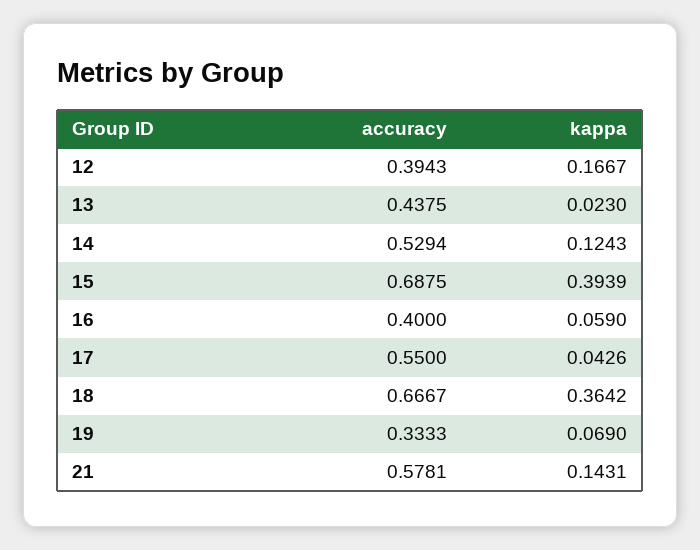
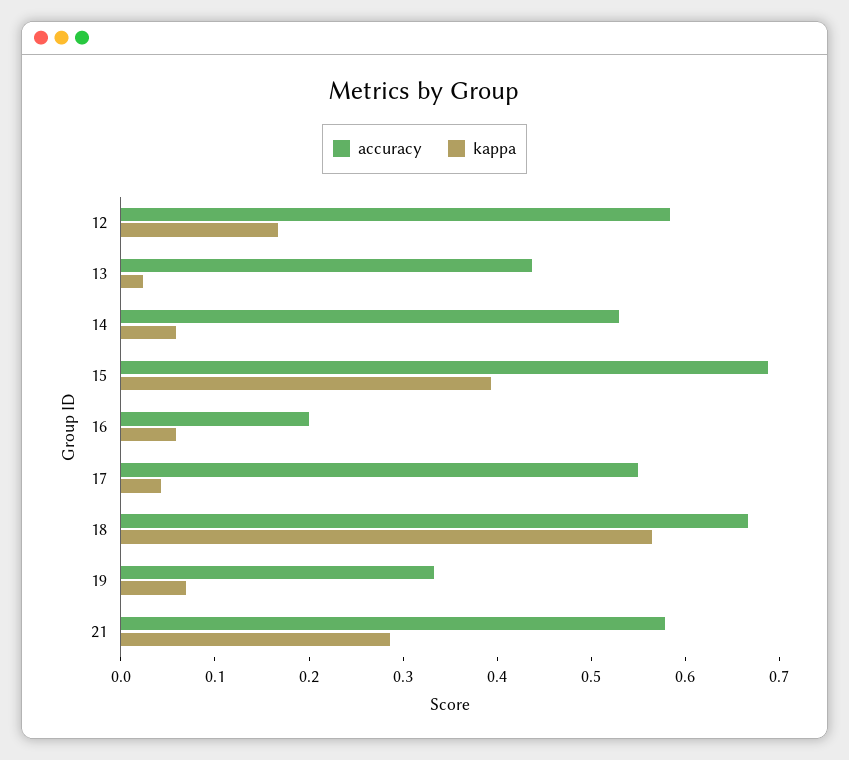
accuracy, 12: 0.3943 -> 0.58
kappa, 14: 0.1243 -> 0.06
accuracy, 16: 0.4 -> 0.2
kappa, 18: 0.3642 -> 0.56
kappa, 21: 0.1431 -> 0.28

